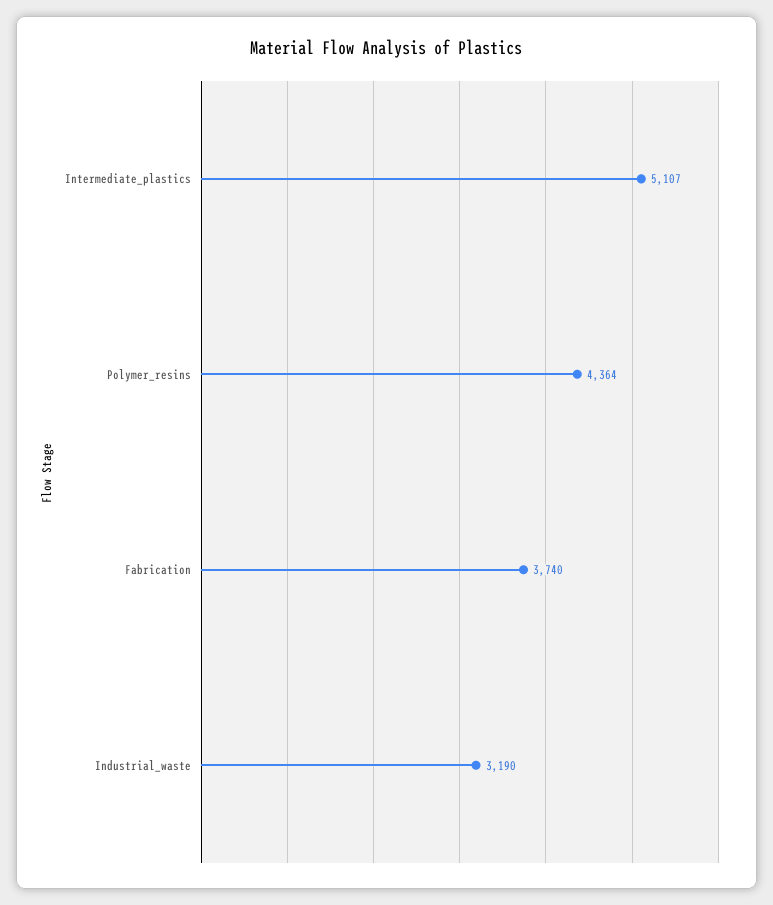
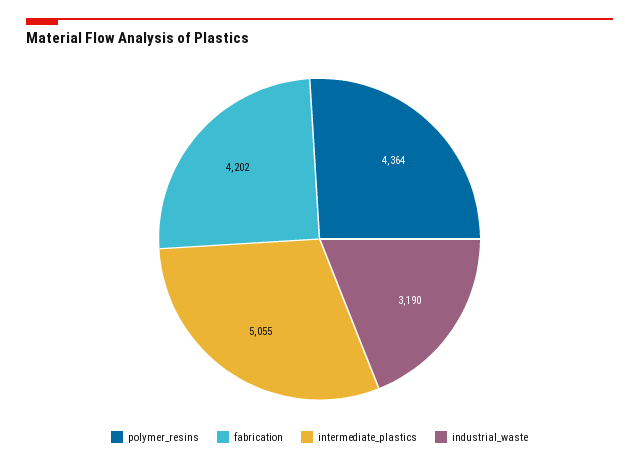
Intermediate_plastics: 5107 -> 5055
Fabrication: 3740 -> 4202

